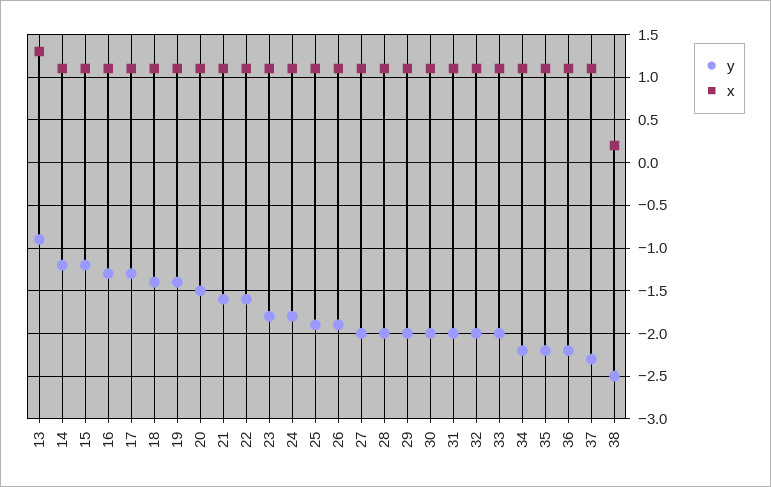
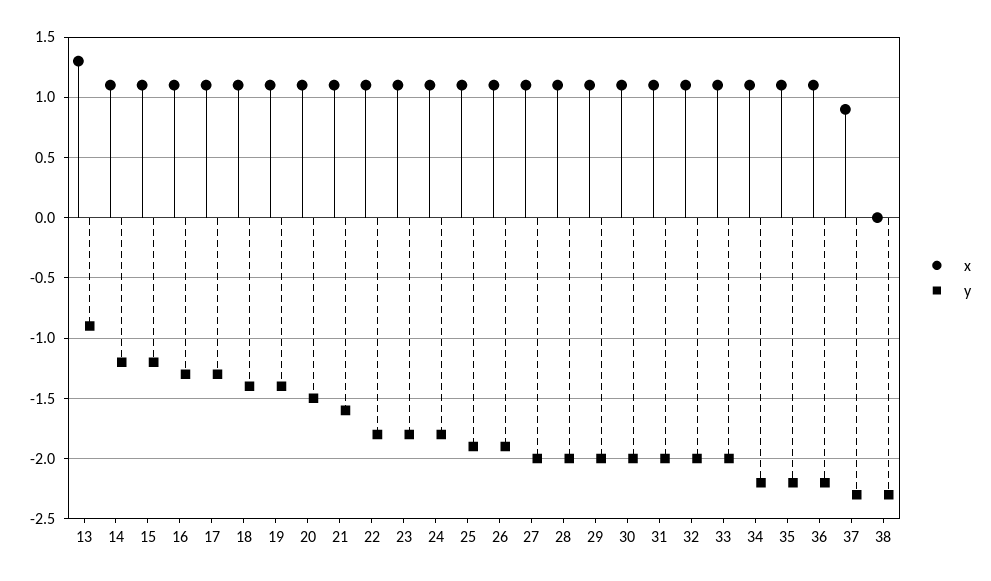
y, 22: -1.6 -> -1.8
x, 37: 1.1 -> 0.9
y, 38: -2.5 -> -2.3
x, 38: 0.2 -> 0

